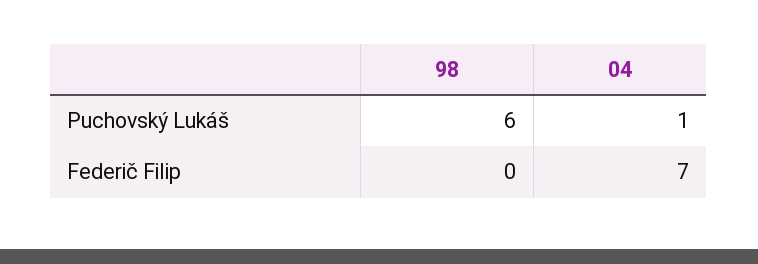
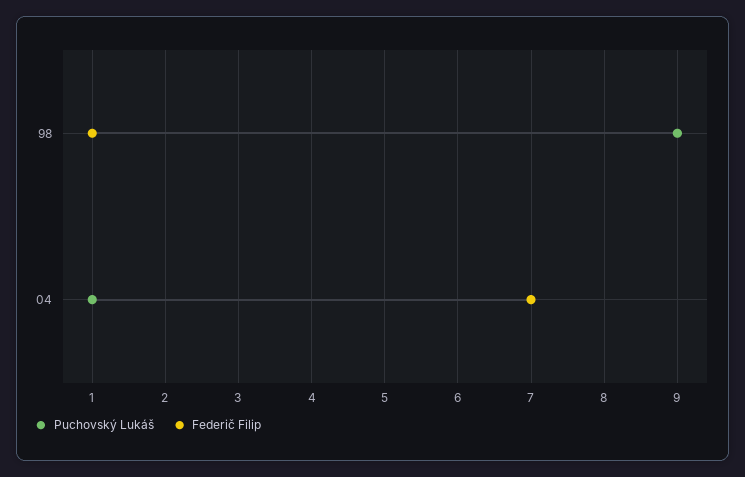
Puchovský Lukáš, 98: 6 -> 9
Federič Filip, 98: 0 -> 1

